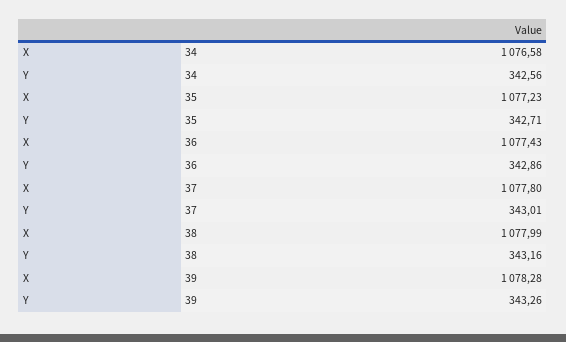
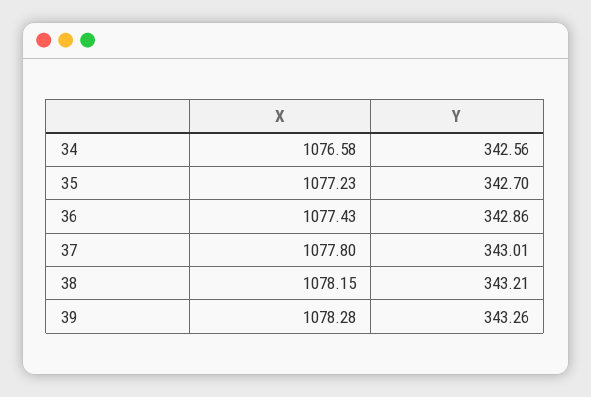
Y, 35: 342.71 -> 342.7
X, 38: 1077.99 -> 1078.15
Y, 38: 343.16 -> 343.21

